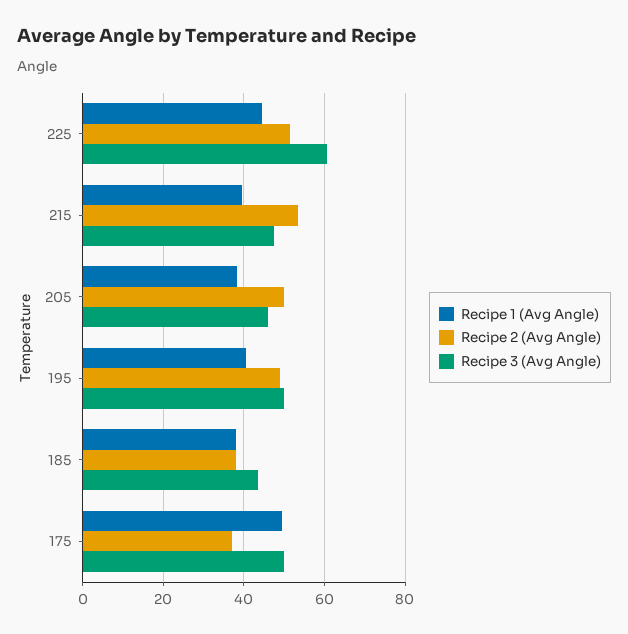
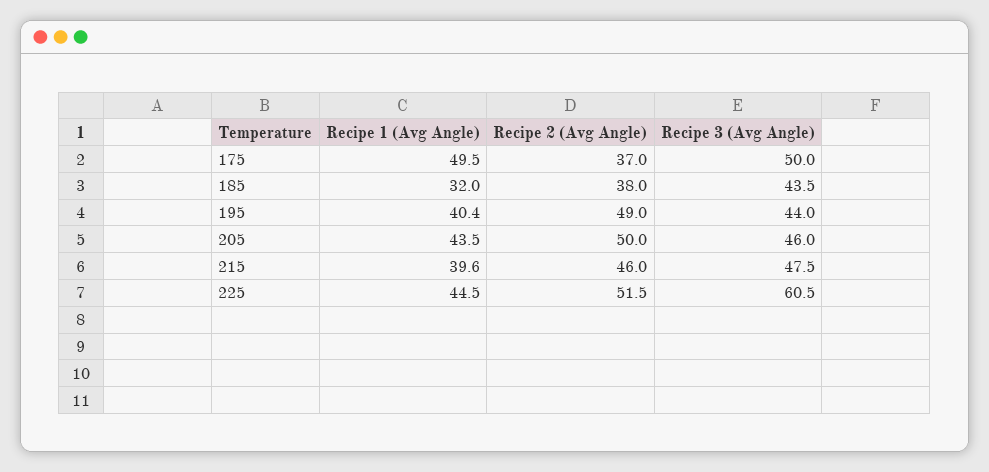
Recipe 2 (Avg Angle), 215: 54 -> 46
Recipe 1 (Avg Angle), 205: 38 -> 43.5
Recipe 3 (Avg Angle), 195: 50 -> 44
Recipe 1 (Avg Angle), 185: 38 -> 32

